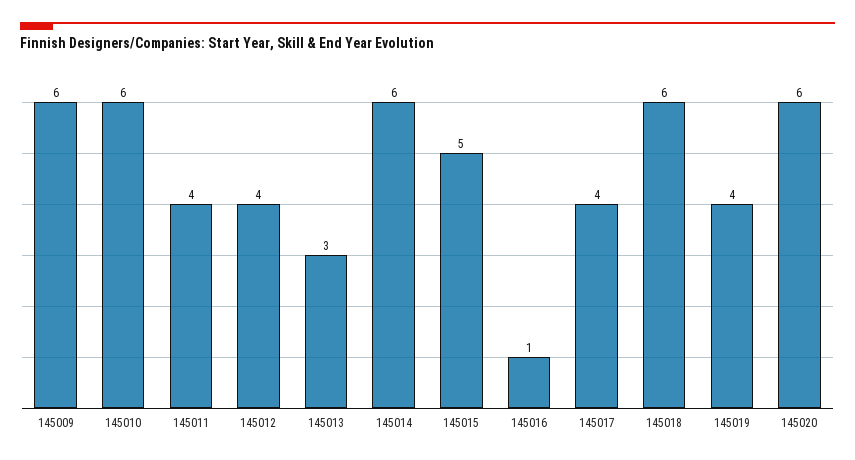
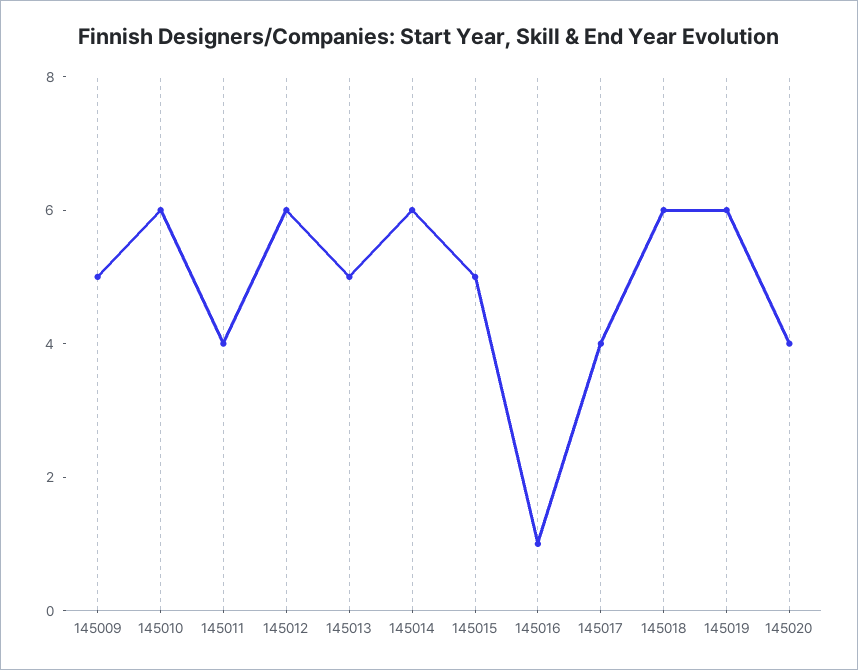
145009: 6 -> 5
145012: 4 -> 6
145013: 3 -> 5
145019: 4 -> 6
145020: 6 -> 4

